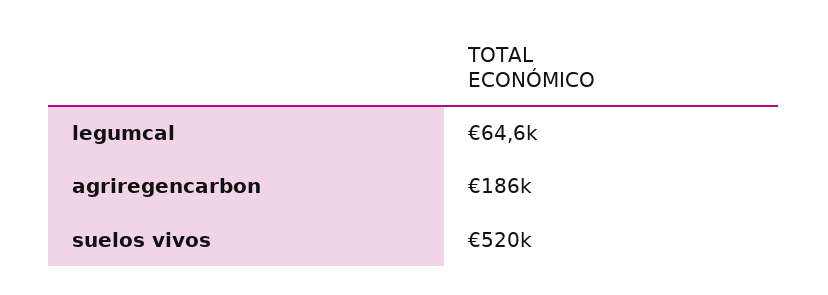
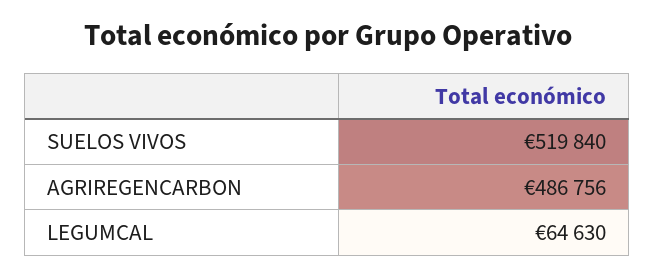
agriregencarbon: 186000 -> 486756

